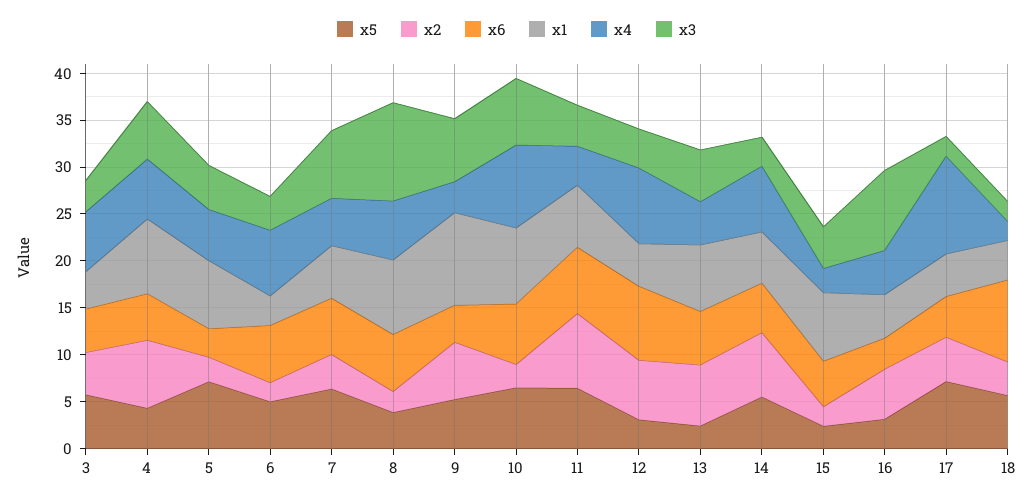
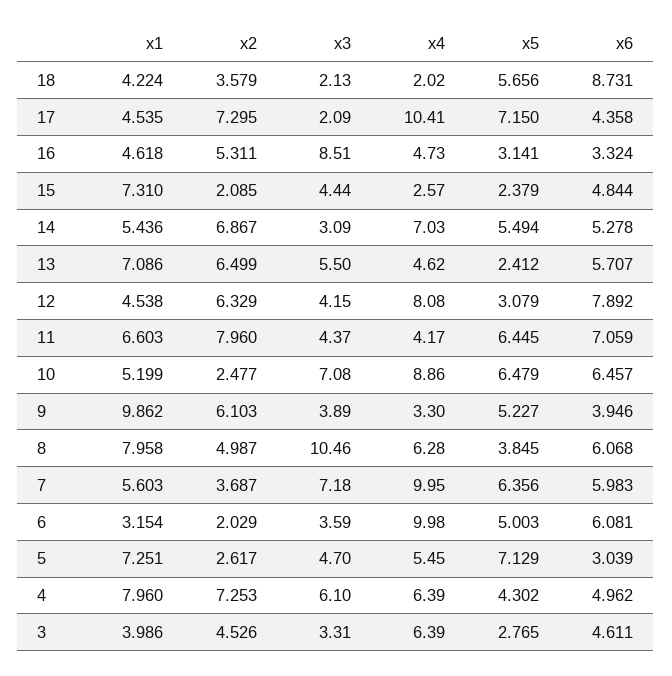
x5, 3: 6 -> 2.765
x4, 6: 7 -> 9.98
x4, 7: 5 -> 9.95
x2, 8: 2 -> 4.987
x3, 9: 7 -> 3.89
x1, 10: 8 -> 5.199
x2, 17: 5 -> 7.295

